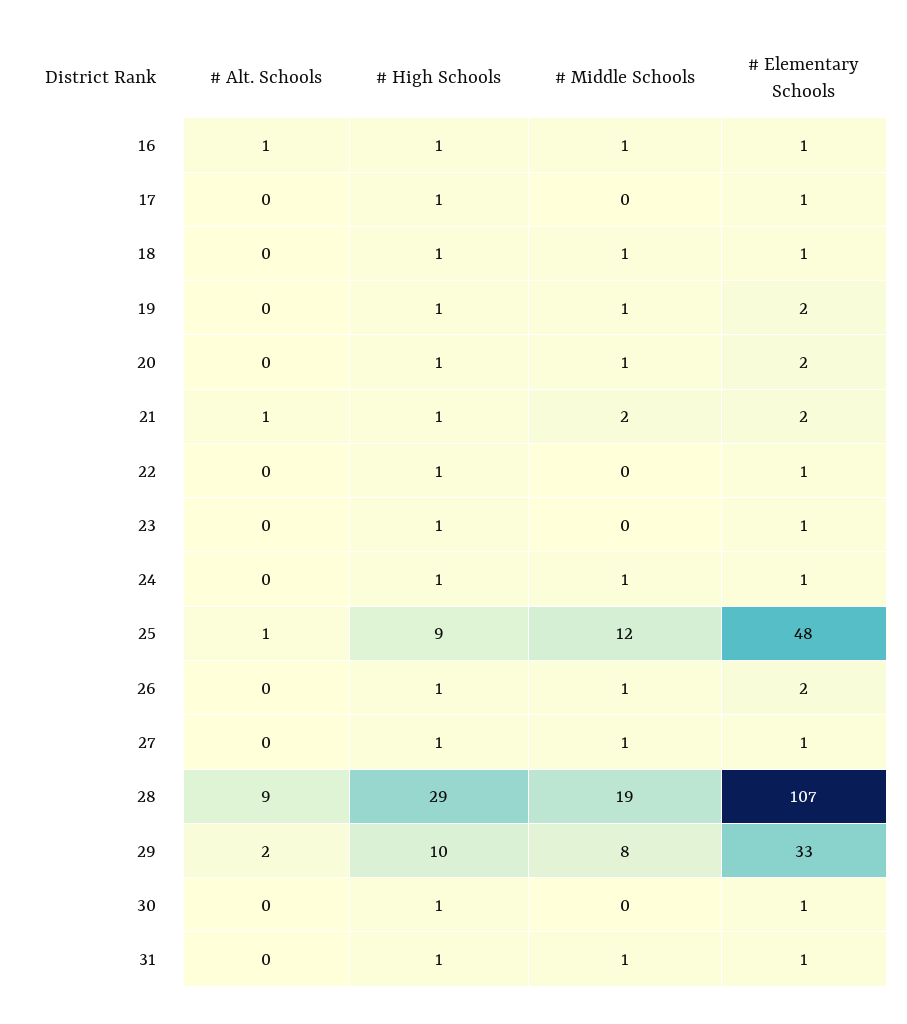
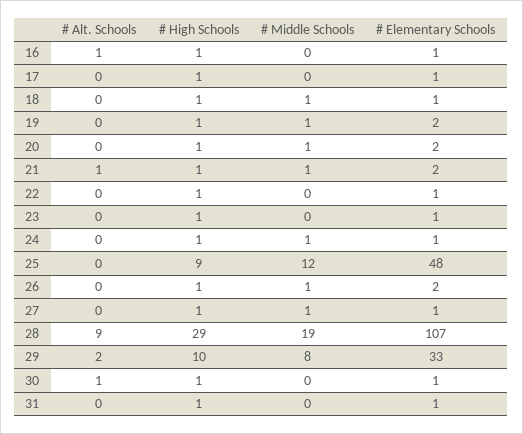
# Middle Schools, 16: 1 -> 0
# Middle Schools, 21: 2 -> 1
# Alt. Schools, 25: 1 -> 0
# Alt. Schools, 30: 0 -> 1
# Middle Schools, 31: 1 -> 0

